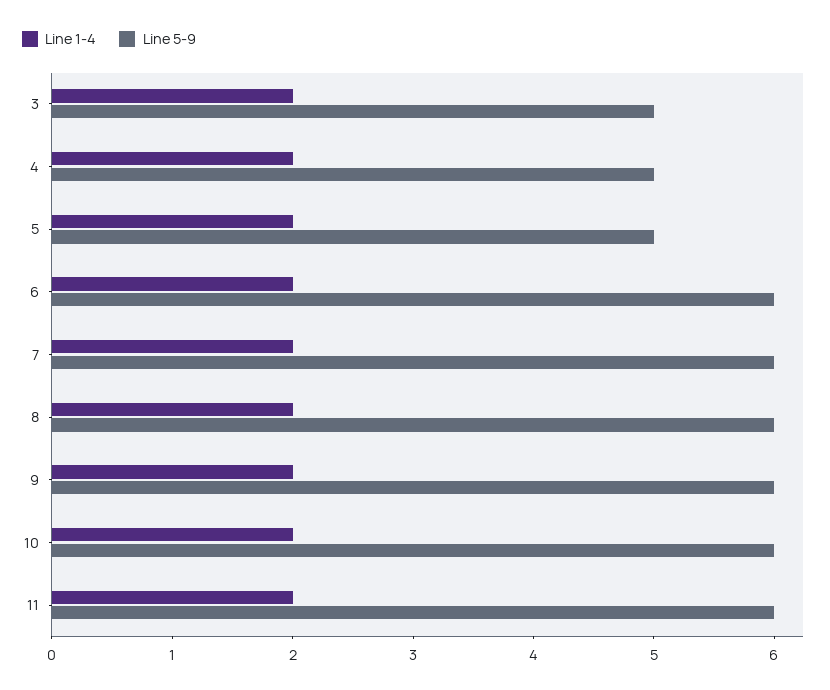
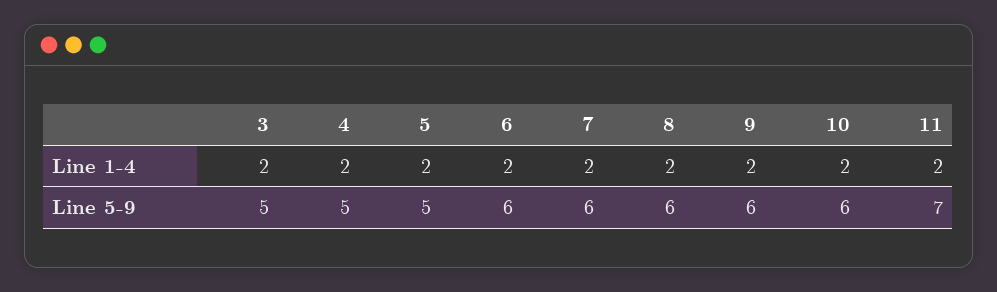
Line 5-9, 11: 6 -> 7

